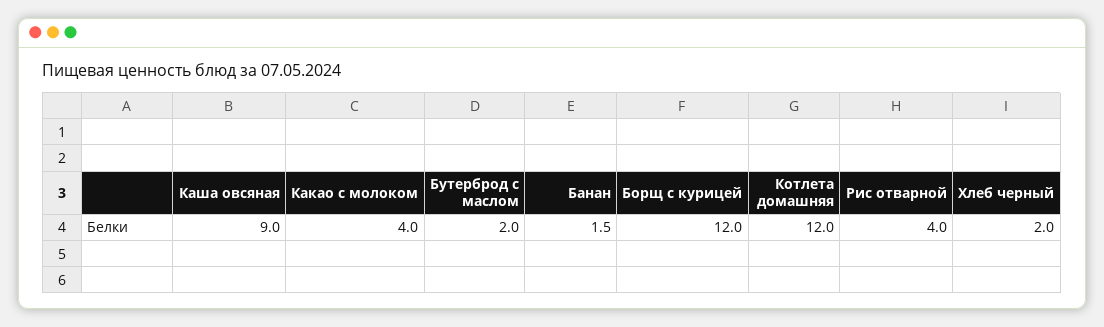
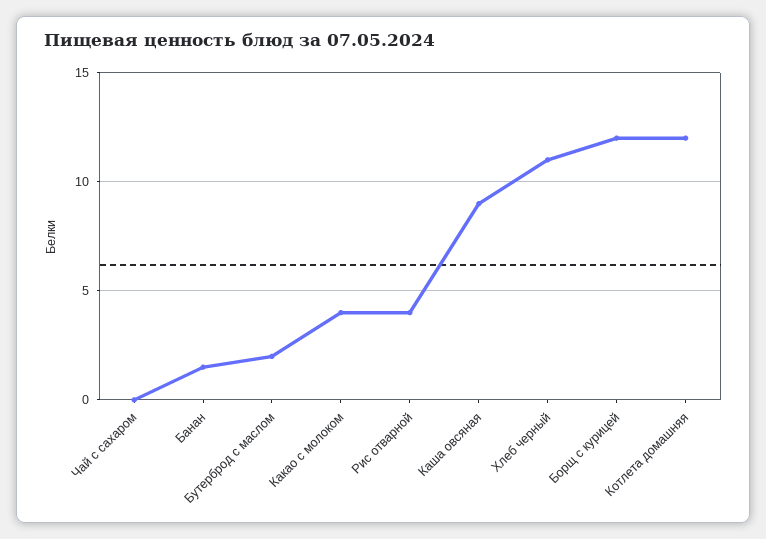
Хлеб черный: 2 -> 11
Чай с сахаром: none -> 0

